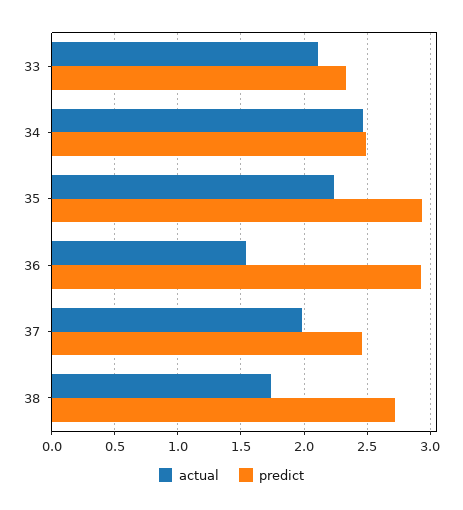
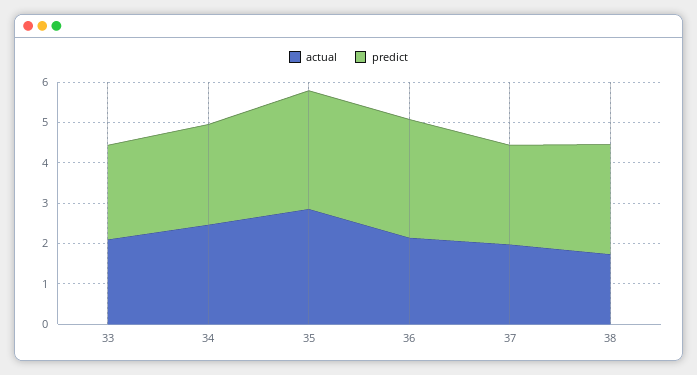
actual, 35: 2.25 -> 2.8
actual, 36: 1.55 -> 2.2

